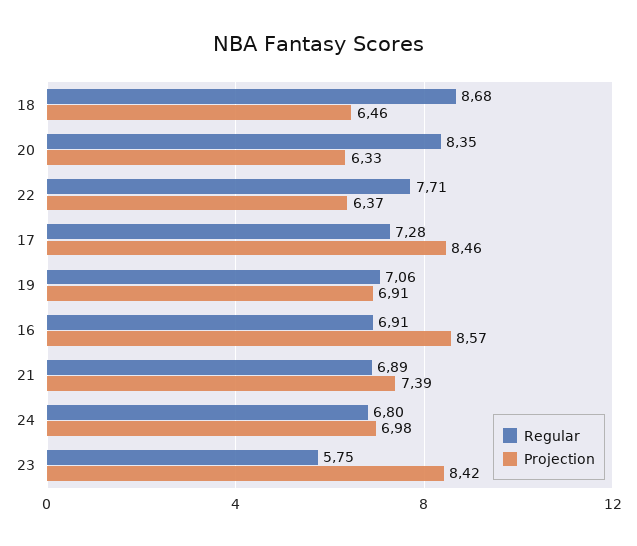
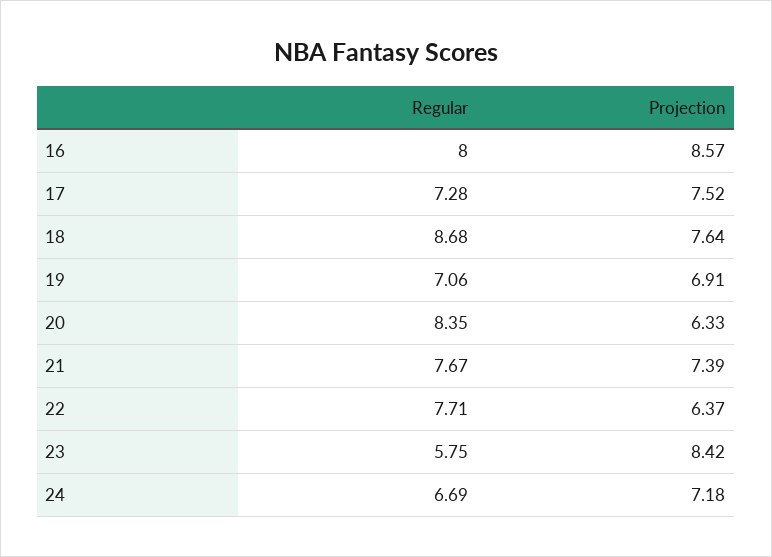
Projection, 18: 6.46 -> 7.64
Projection, 17: 8.46 -> 7.52
Regular, 16: 6.91 -> 8
Regular, 21: 6.89 -> 7.67
Regular, 24: 6.8 -> 6.69
Projection, 24: 6.98 -> 7.18

